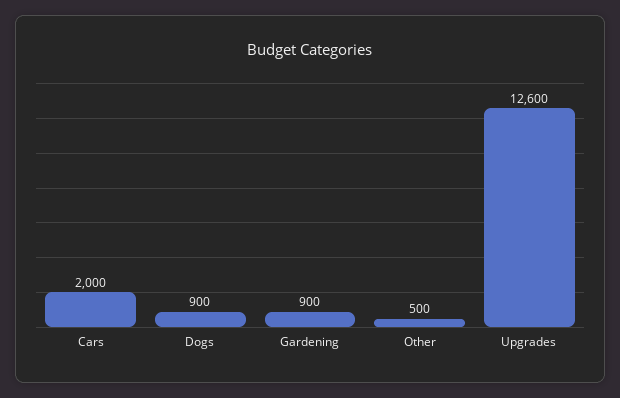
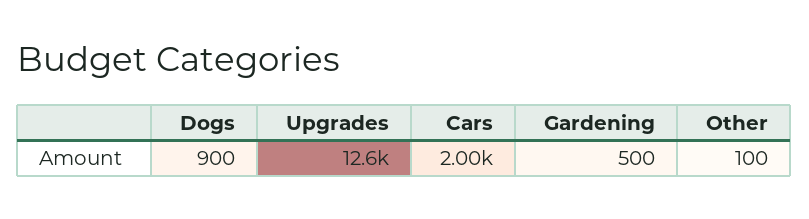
Gardening: 900 -> 500
Other: 500 -> 100

